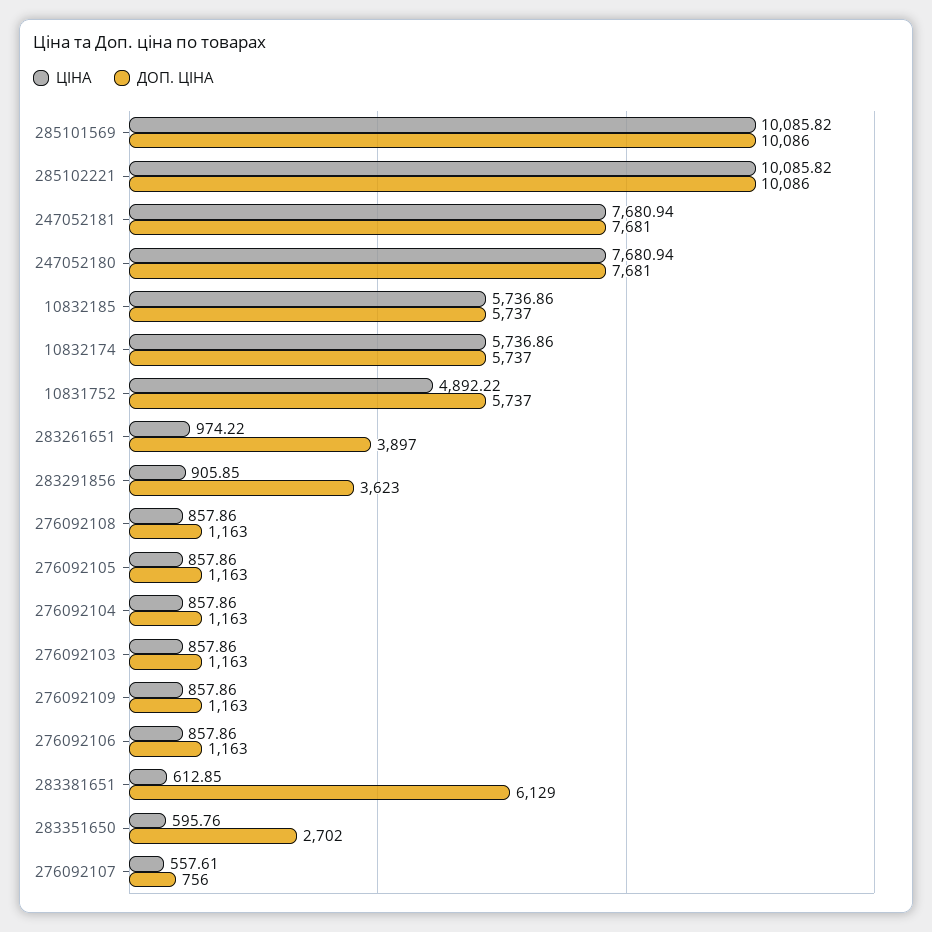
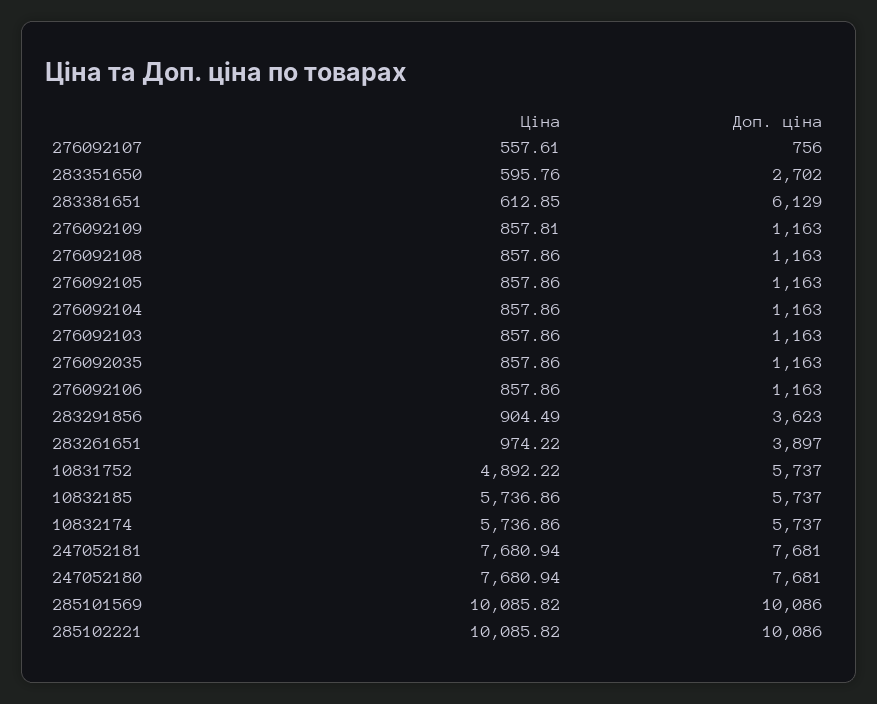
ЦІНА, 283291856: 905.85 -> 904.49
ЦІНА, 276092109: 857.86 -> 857.81
ЦІНА, 276092035: none -> 857.86
ДОП. ЦІНА, 276092035: none -> 1163

